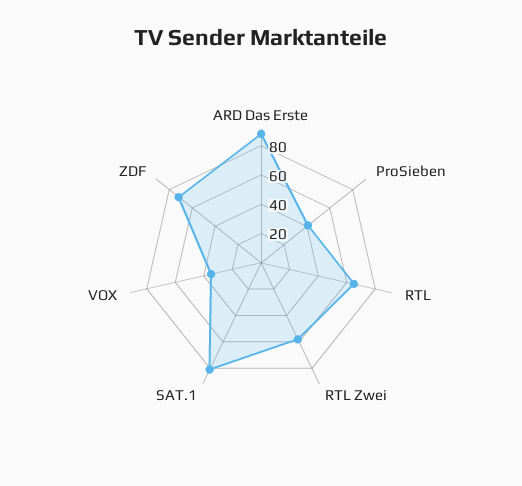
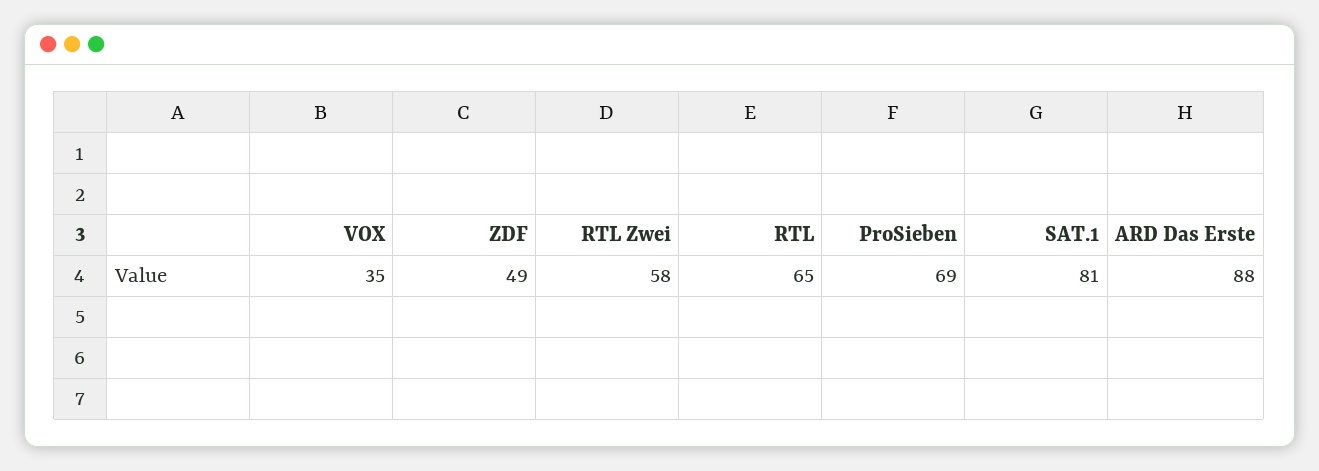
ProSieben: 40 -> 69
ZDF: 70 -> 49

